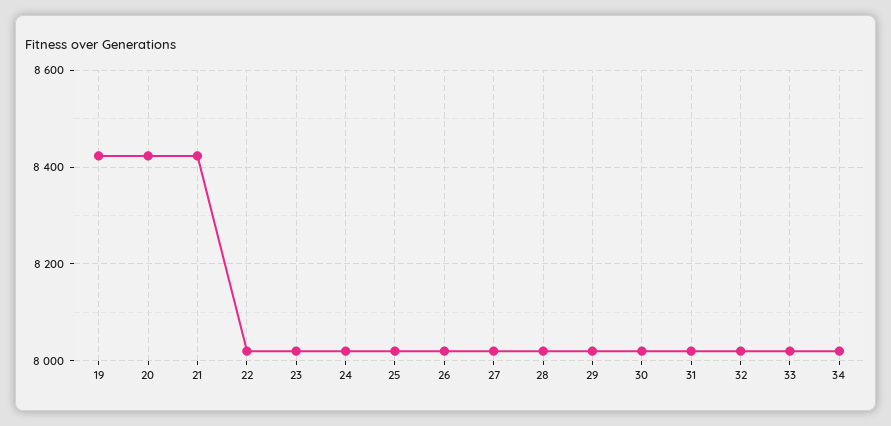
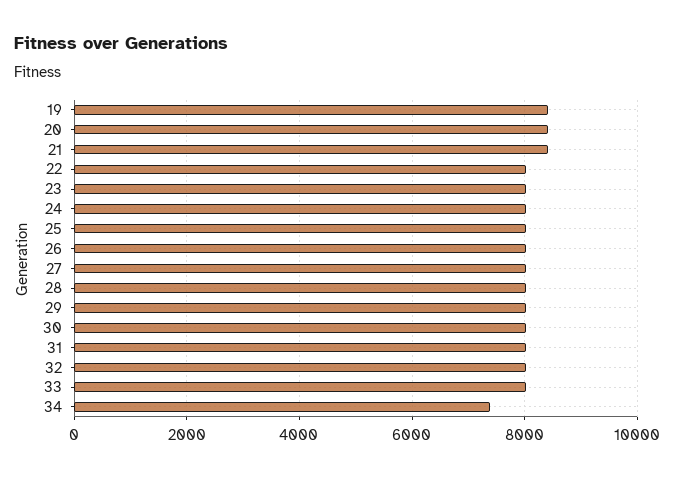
34: 8020 -> 7400

